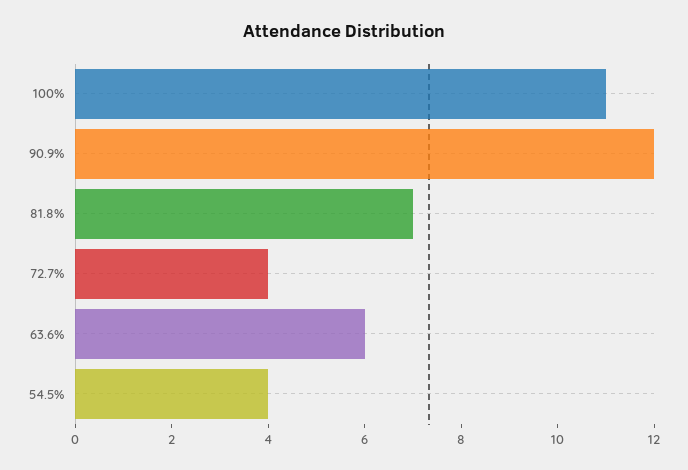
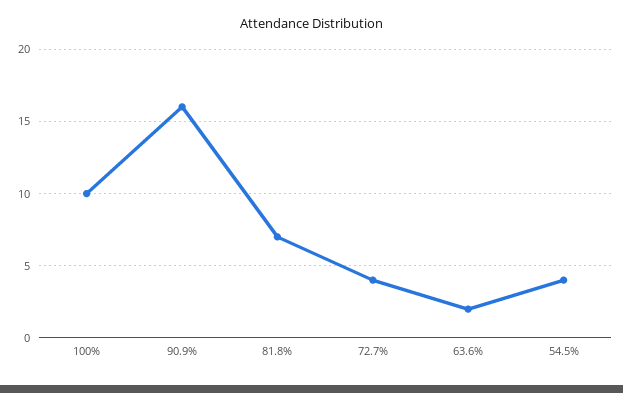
100%: 11 -> 10
90.9%: 12 -> 16
63.6%: 6 -> 2

